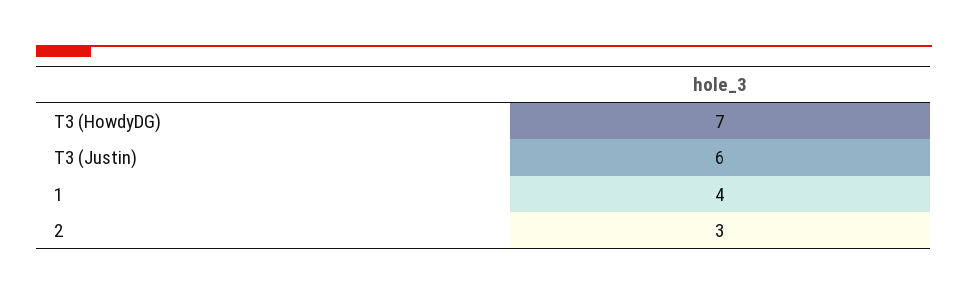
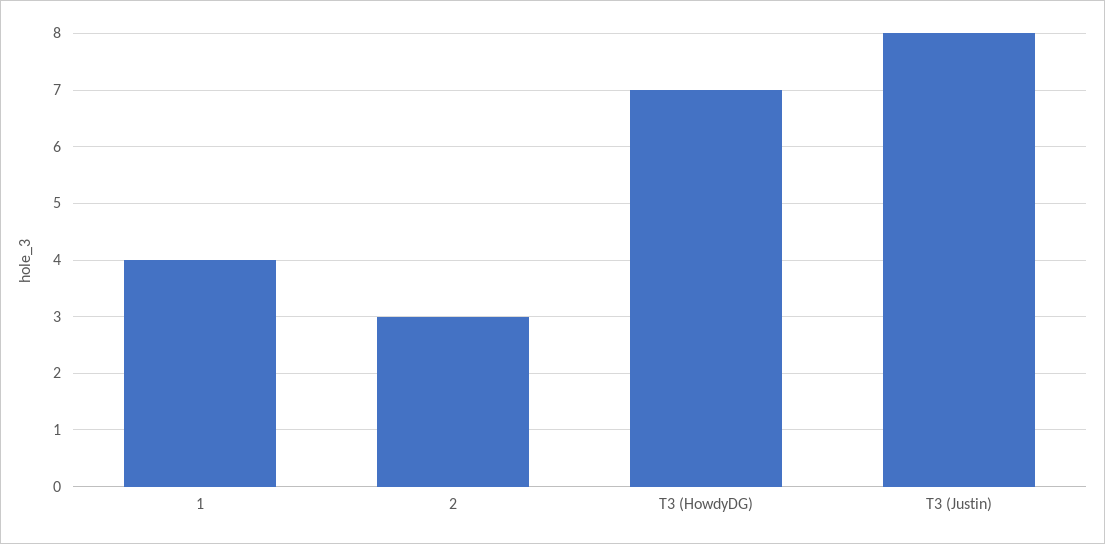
T3 (Justin): 6 -> 8

